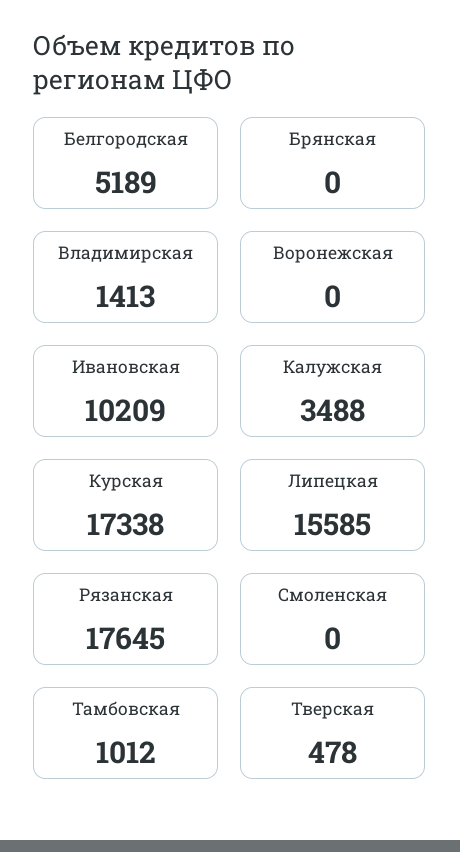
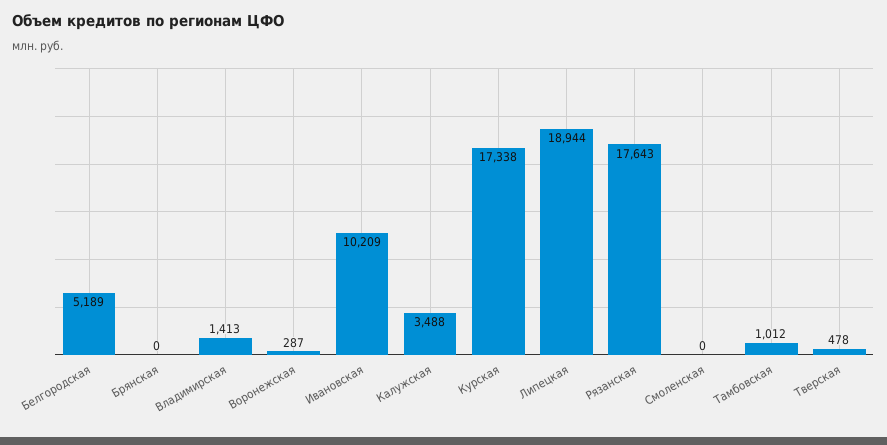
Воронежская: 0 -> 287
Липецкая: 15585 -> 18944
Рязанская: 17645 -> 17643

